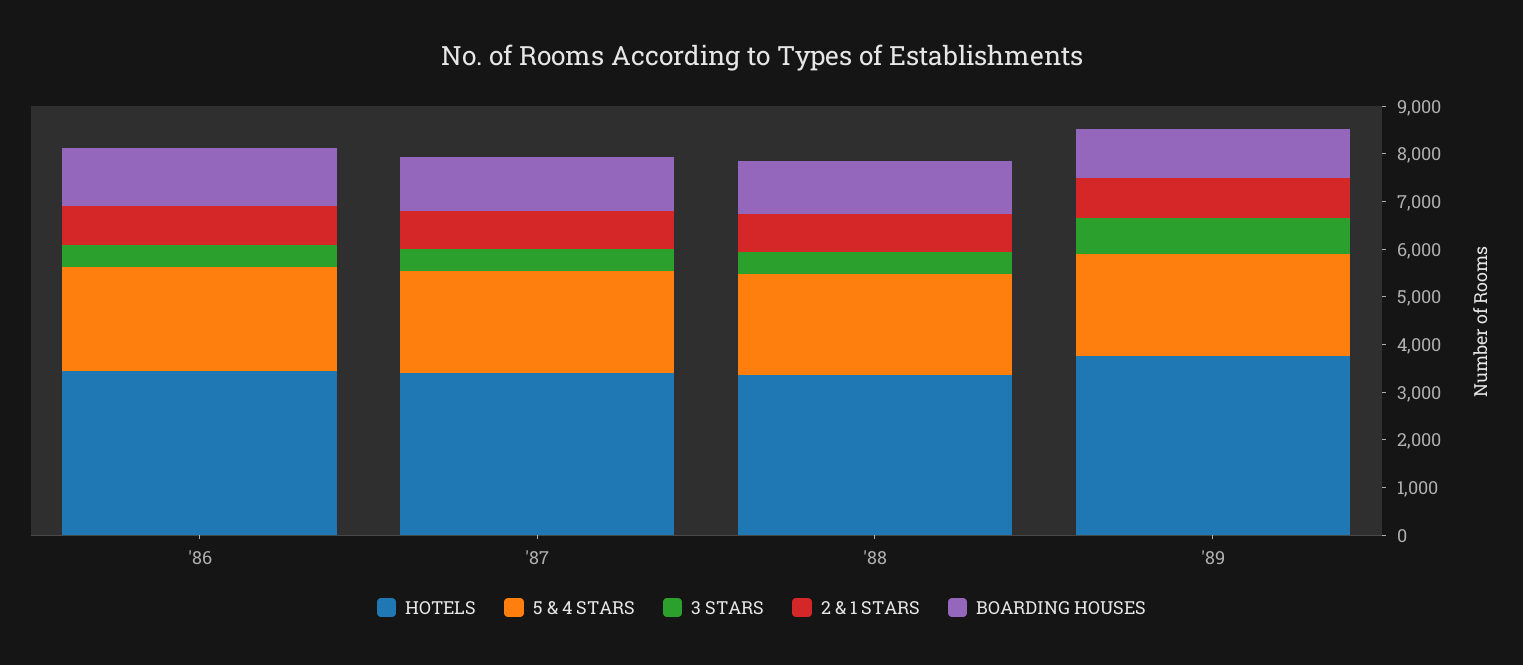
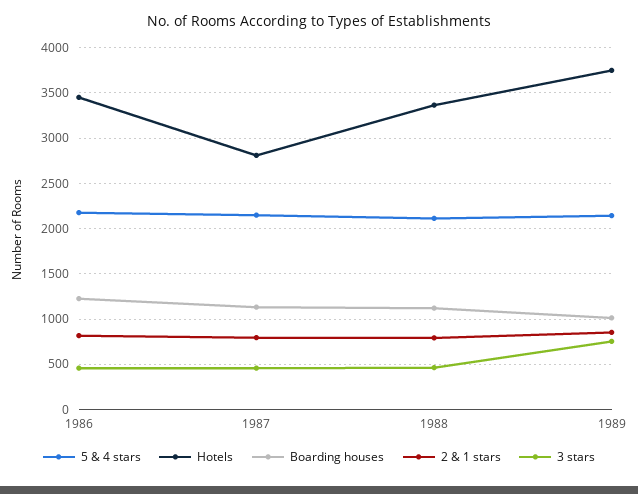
HOTELS, '87: 3400 -> 2800

